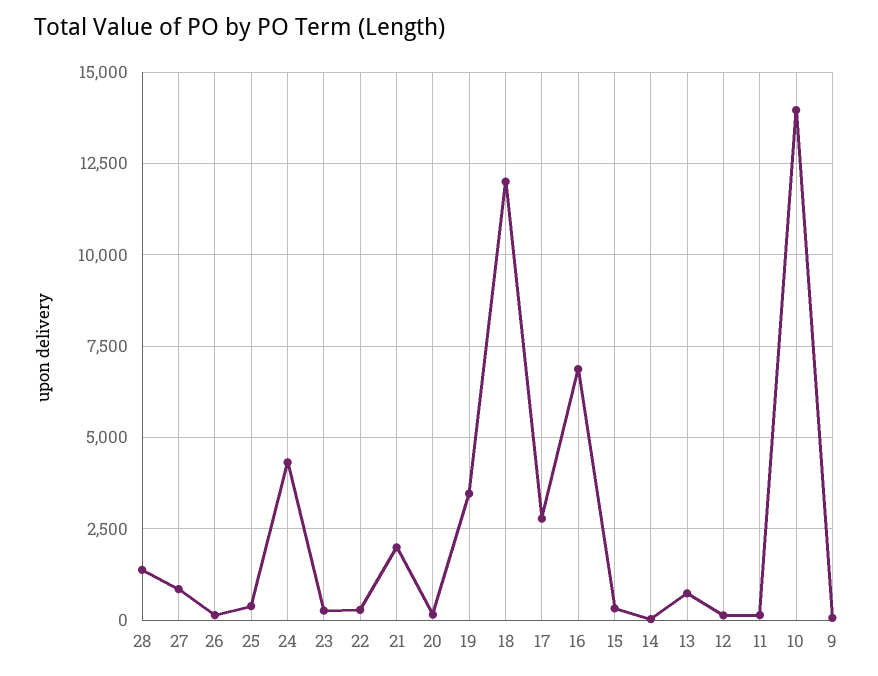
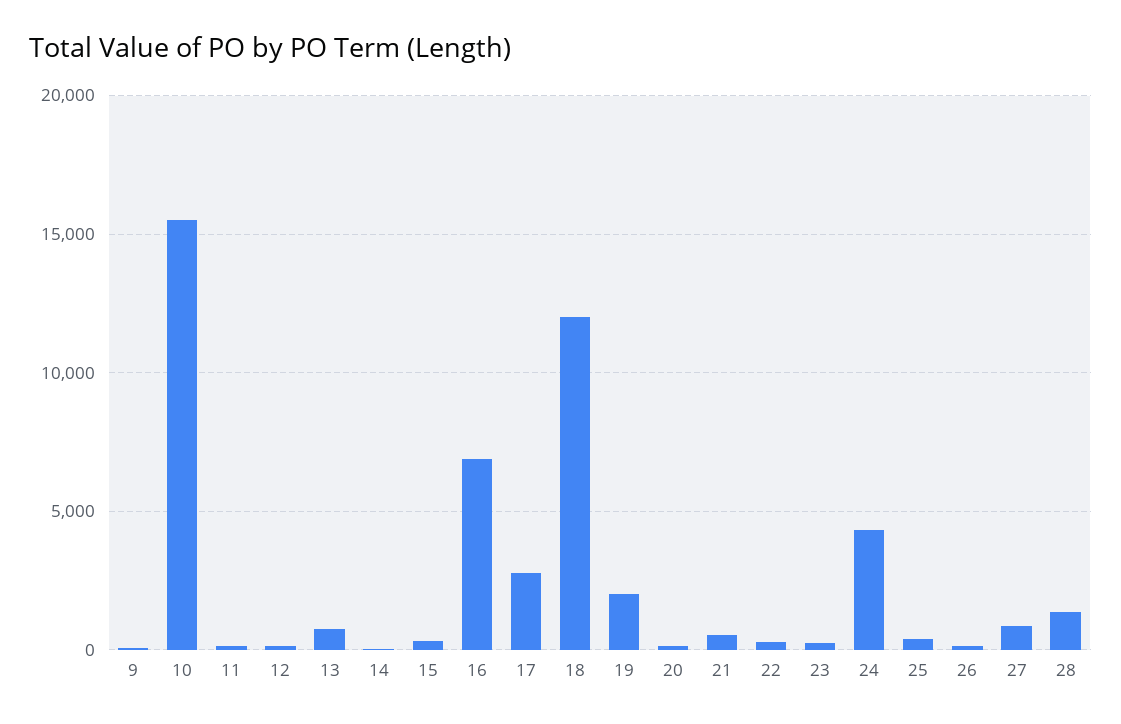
21: 2000 -> 500
19: 3500 -> 2000
10: 14000 -> 15500

